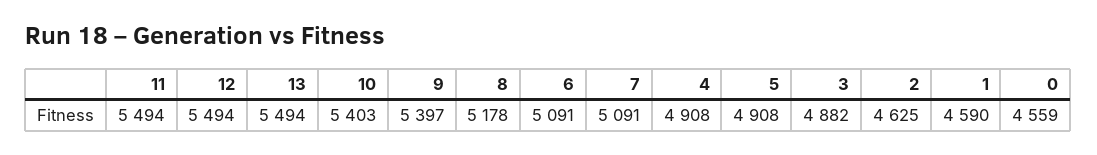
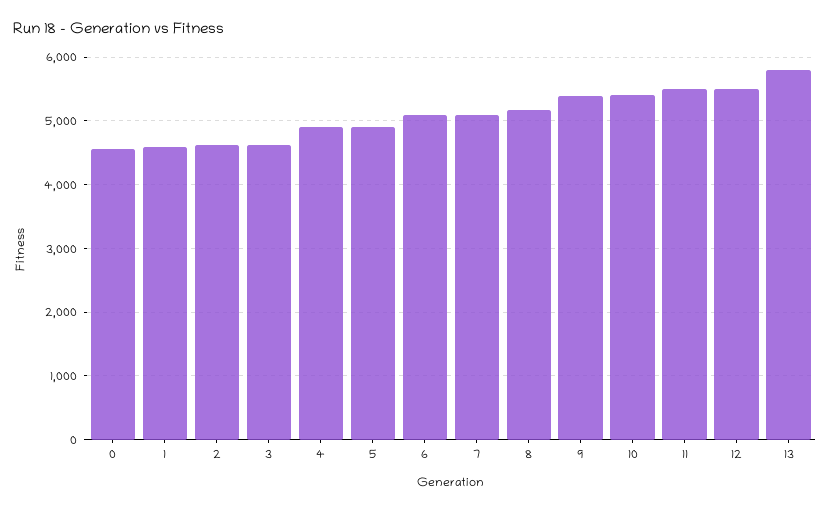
13: 5494 -> 5800
3: 4882 -> 4600

